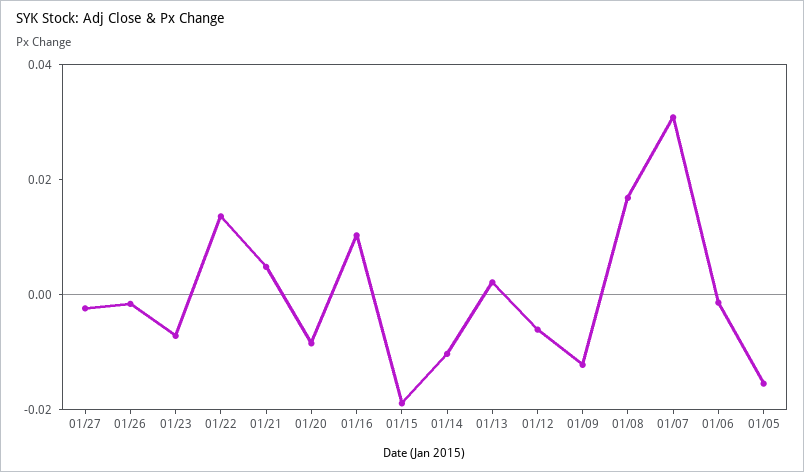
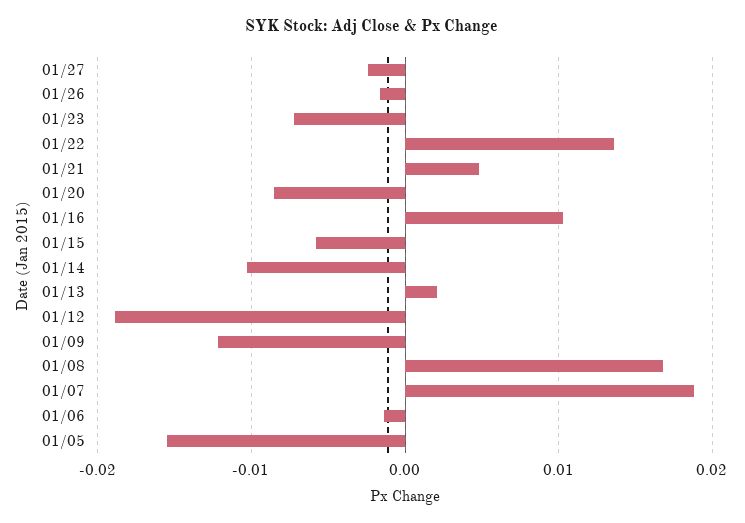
01/15: -0.02 -> -0.006
01/12: -0.005 -> -0.019
01/07: 0.03 -> 0.019

